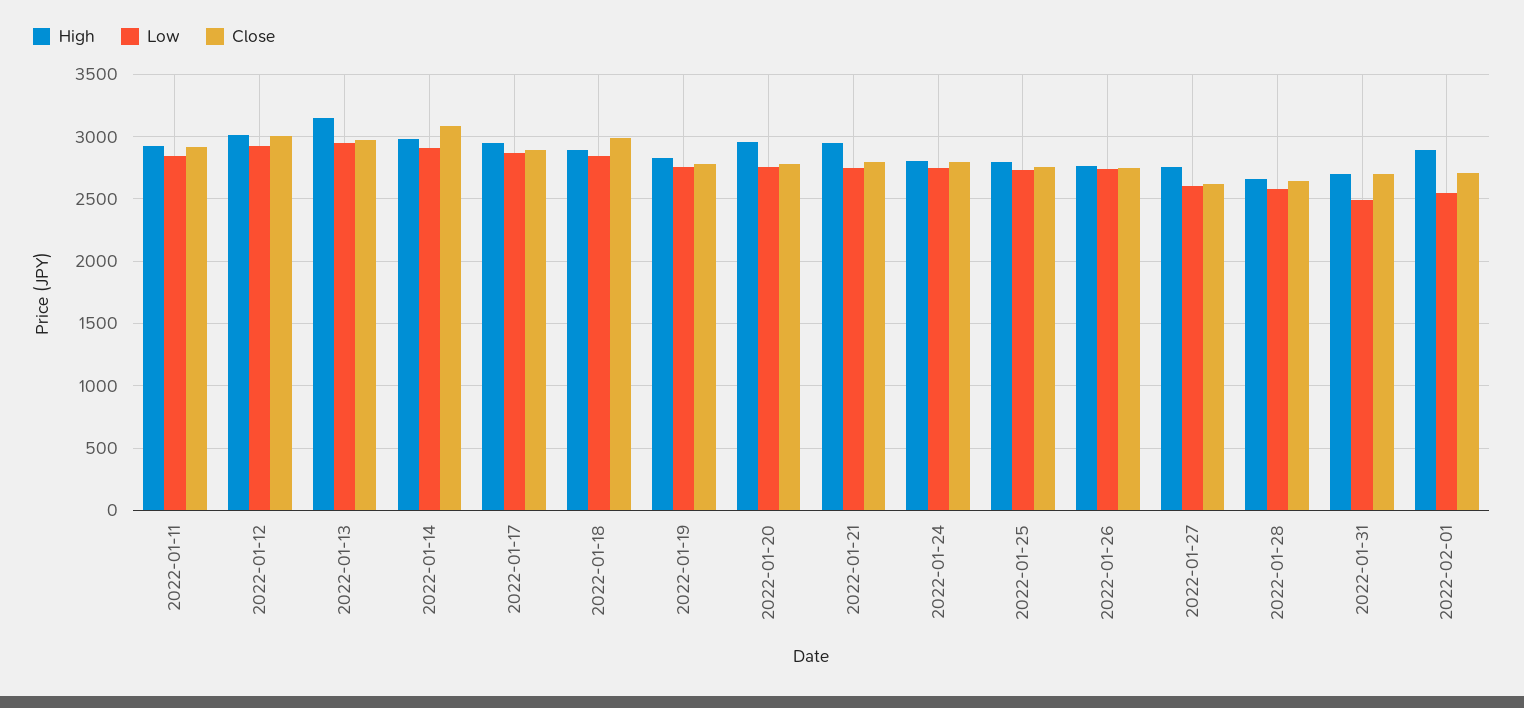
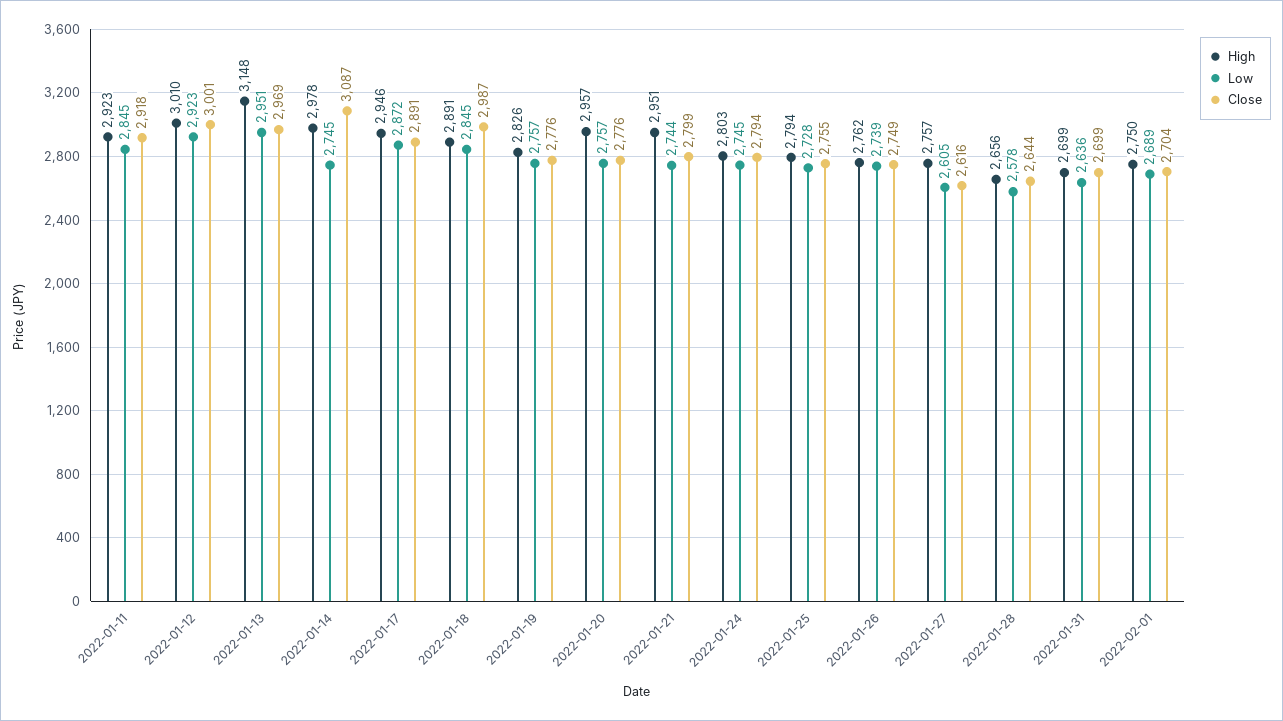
Low, 2022-01-14: 2900 -> 2745
Low, 2022-01-31: 2500 -> 2636
High, 2022-02-01: 2900 -> 2750
Low, 2022-02-01: 2550 -> 2689

